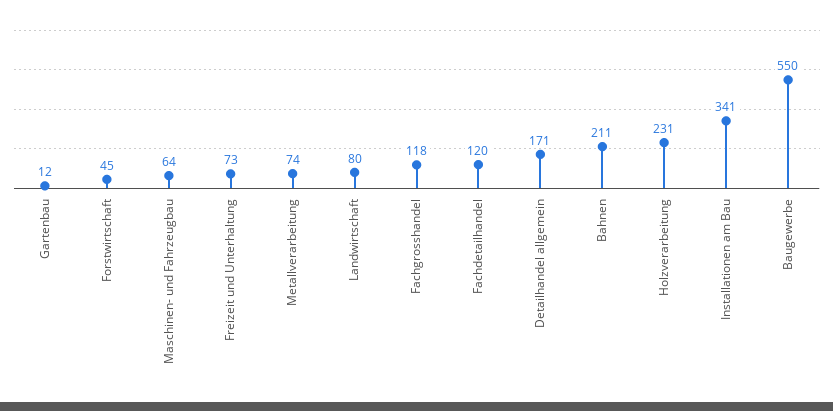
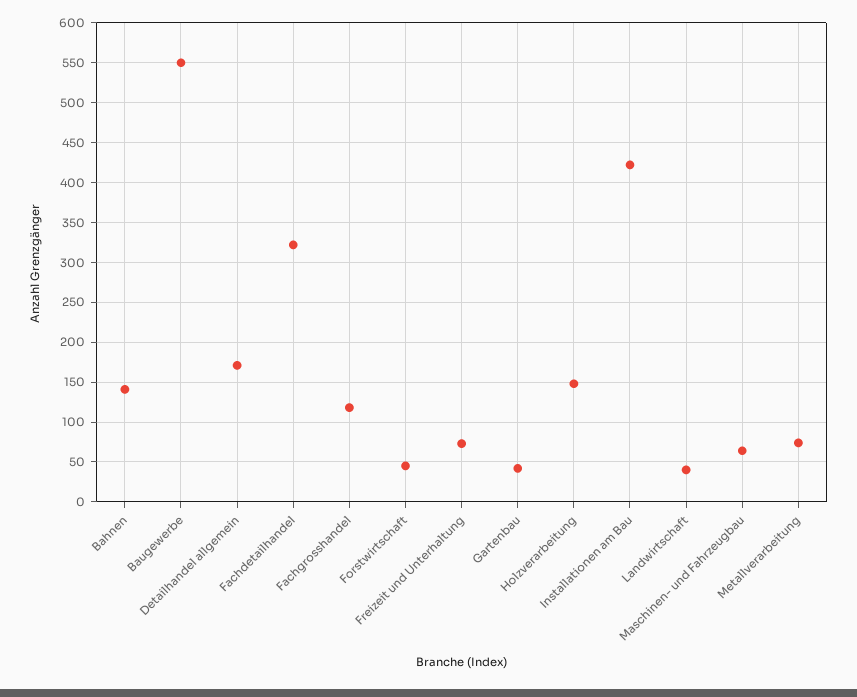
Gartenbau: 12 -> 40
Landwirtschaft: 80 -> 40
Fachdetailhandel: 120 -> 320
Bahnen: 211 -> 140
Holzverarbeitung: 231 -> 150
Installationen am Bau: 341 -> 420

